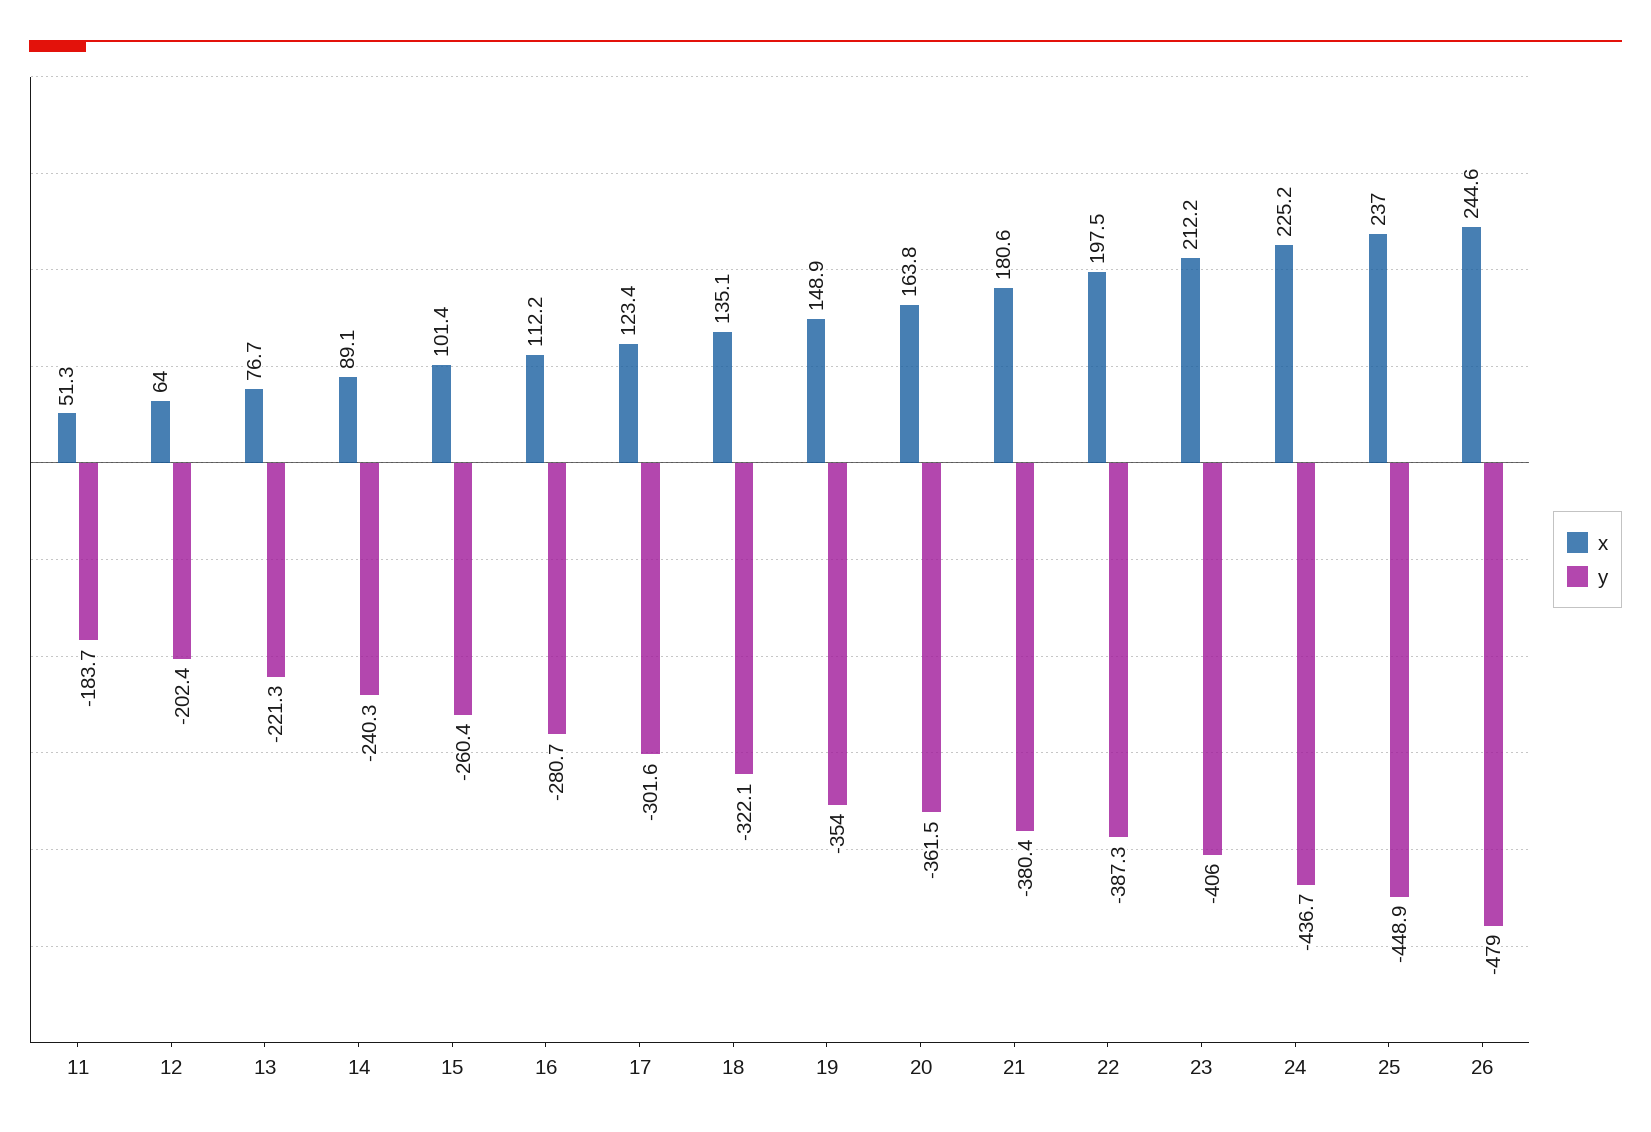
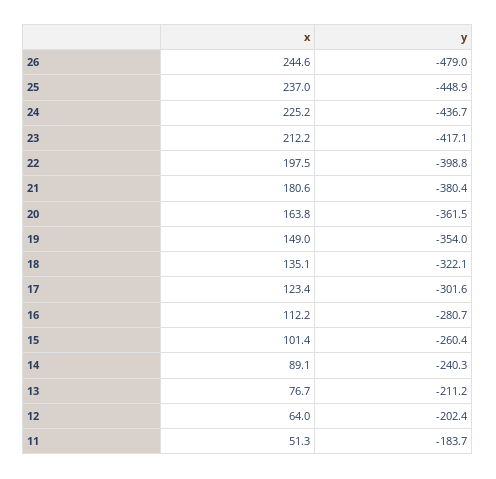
y, 13: -221.3 -> -211.2
x, 19: 148.9 -> 149
y, 22: -387.3 -> -398.8
y, 23: -406 -> -417.1

